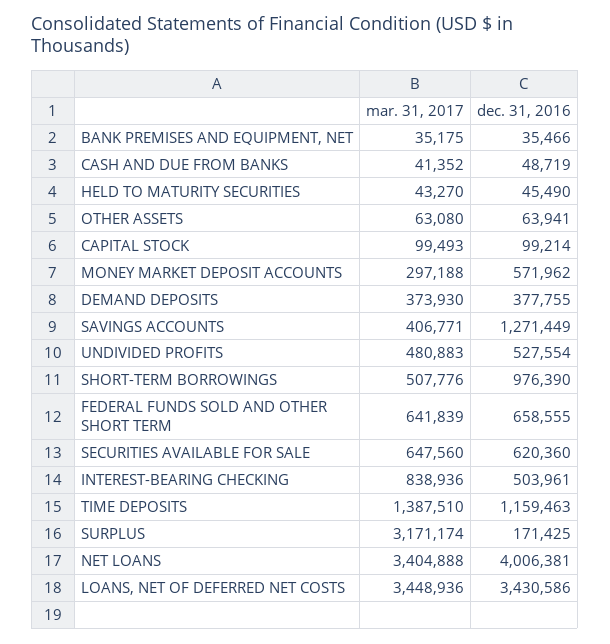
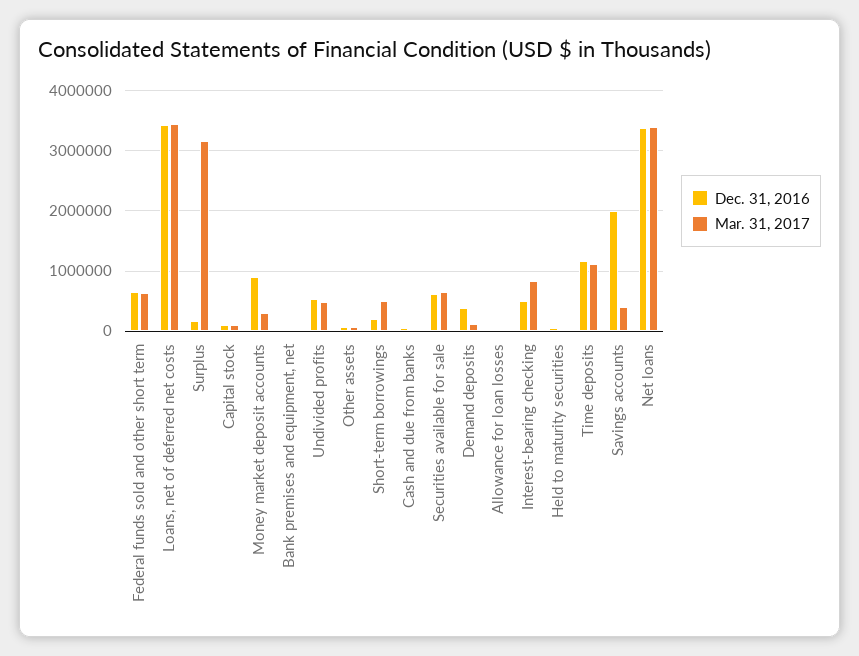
dec. 31, 2016, MONEY MARKET DEPOSIT ACCOUNTS: 571962 -> 900000
mar. 31, 2017, DEMAND DEPOSITS: 373930 -> 100000
dec. 31, 2016, SAVINGS ACCOUNTS: 1271449 -> 2000000
dec. 31, 2016, SHORT-TERM BORROWINGS: 976390 -> 200000
mar. 31, 2017, TIME DEPOSITS: 1387510 -> 1100000
dec. 31, 2016, NET LOANS: 4006381 -> 3400000
dec. 31, 2016, Allowance for loan losses: none -> 0
mar. 31, 2017, Allowance for loan losses: none -> 0

